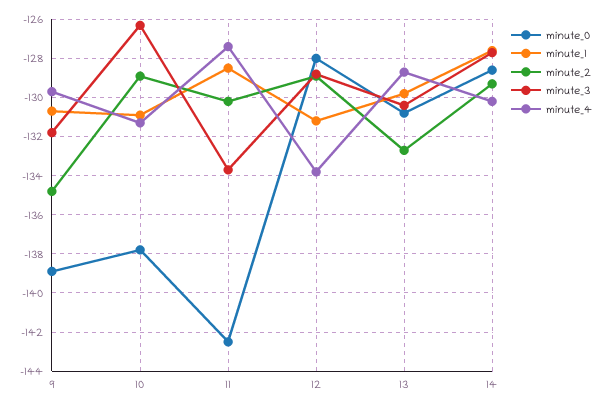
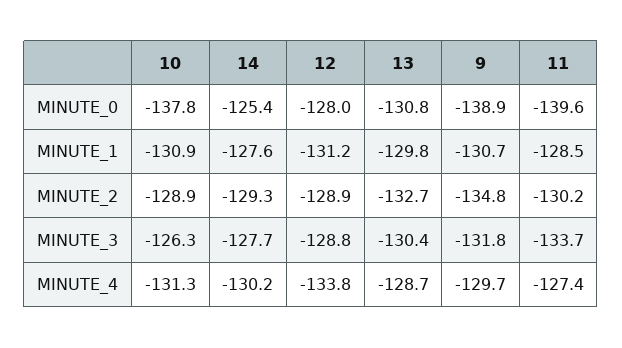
minute_0, 11: -142.5 -> -139.6
minute_0, 14: -128.5 -> -125.4

